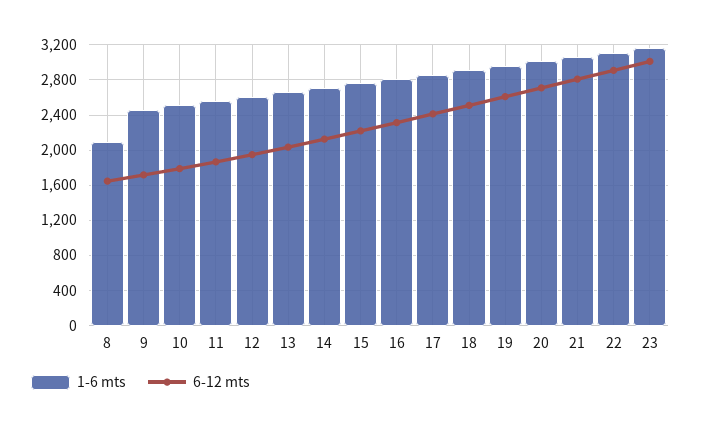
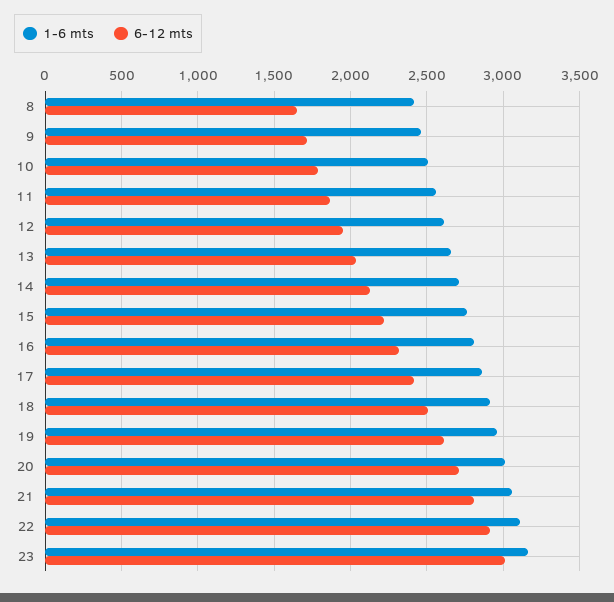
1-6 mts, 8: 2100 -> 2400

